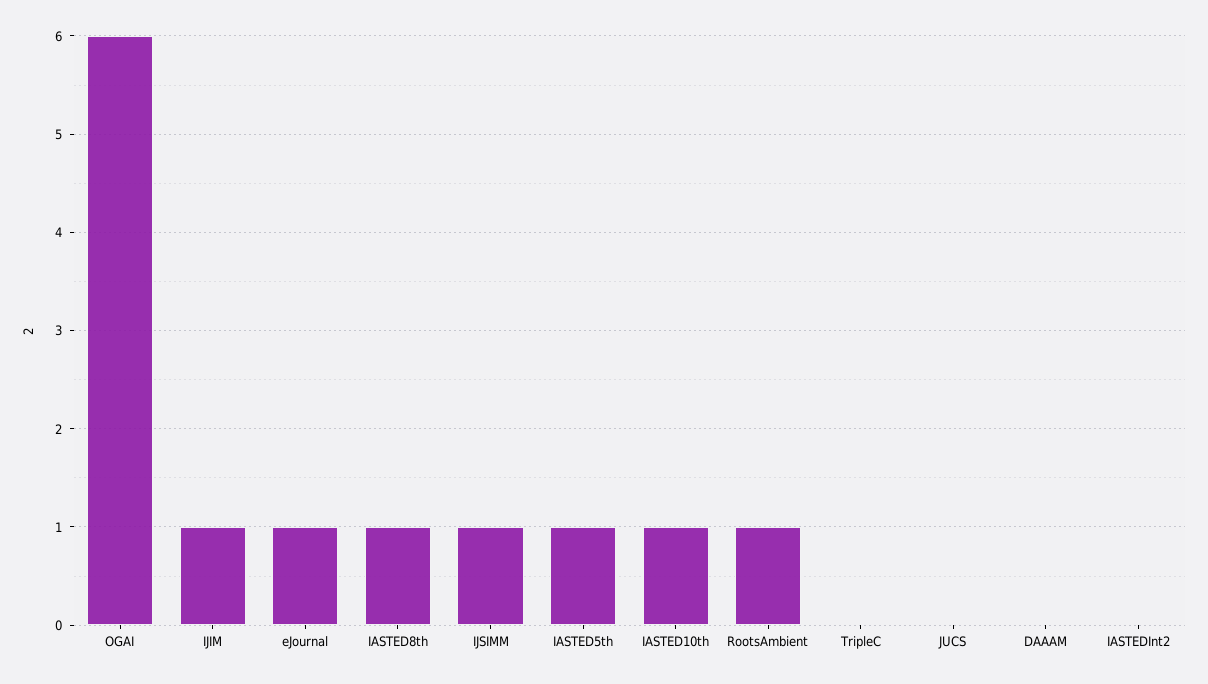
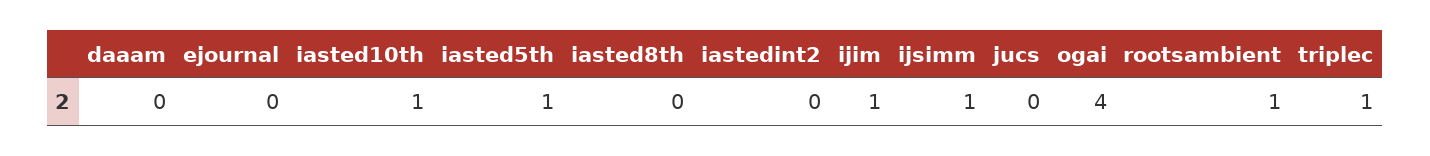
OGAI: 6 -> 4
eJournal: 1 -> 0
IASTED8th: 1 -> 0
TripleC: 0 -> 1

